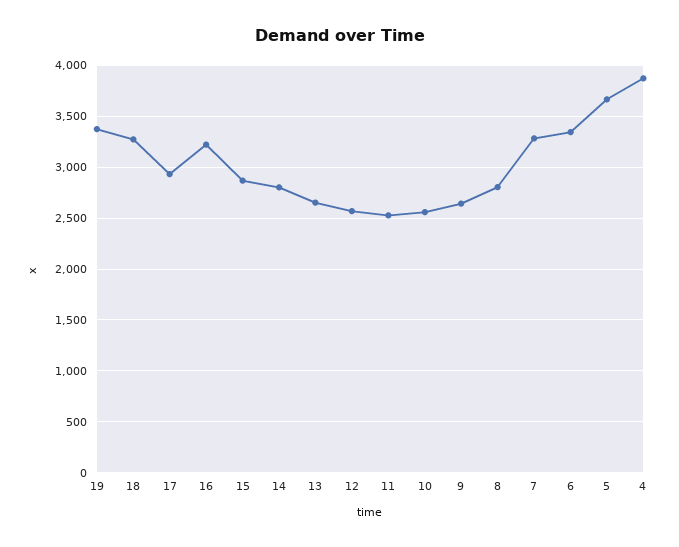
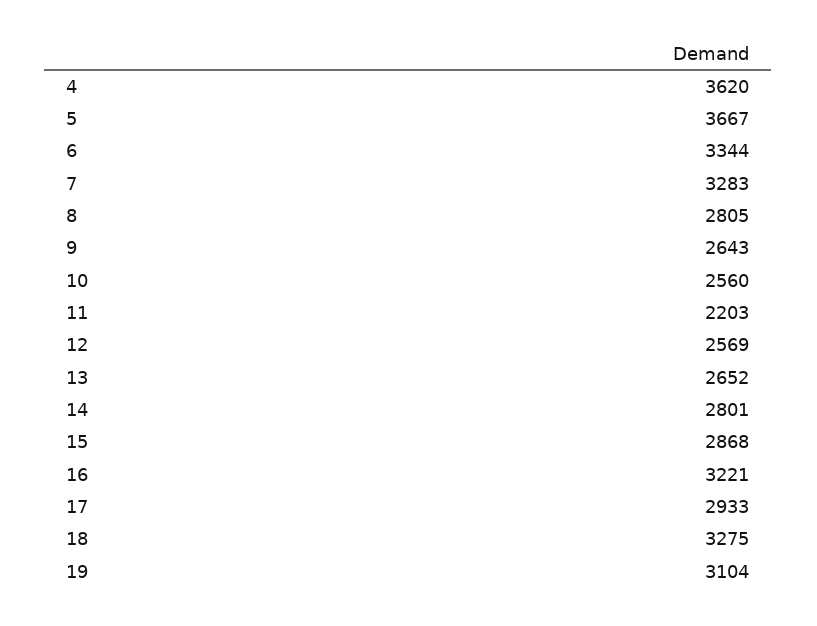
19: 3400 -> 3104
11: 2500 -> 2203
4: 3900 -> 3620

